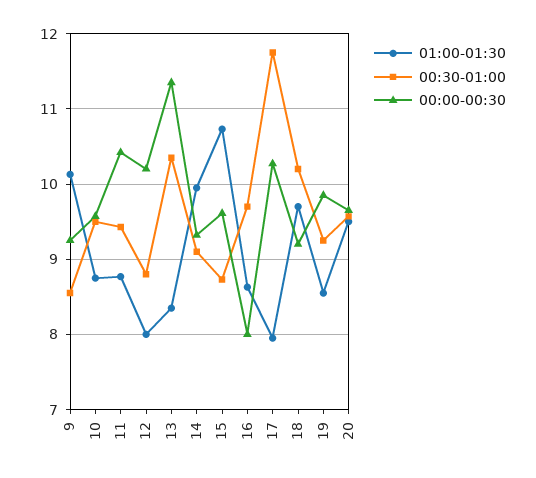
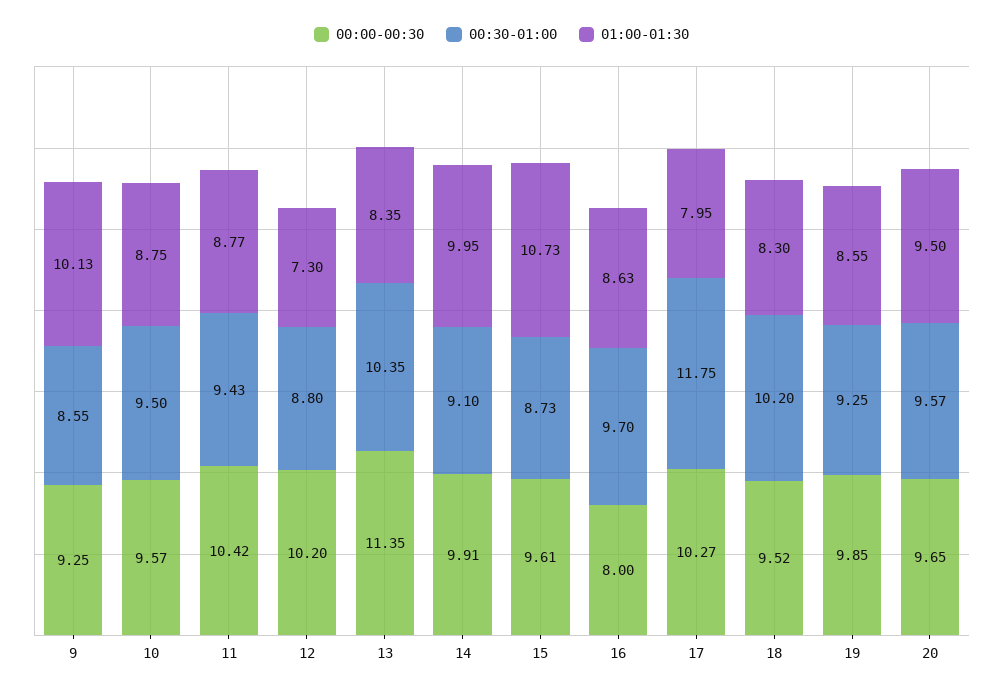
01:00-01:30, 12: 8 -> 7.3
00:00-00:30, 14: 9.3 -> 9.91
01:00-01:30, 18: 9.7 -> 8.3
00:00-00:30, 18: 9.2 -> 9.52

